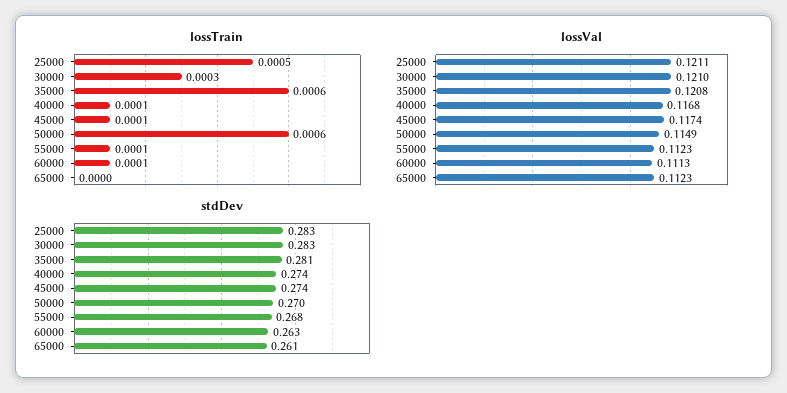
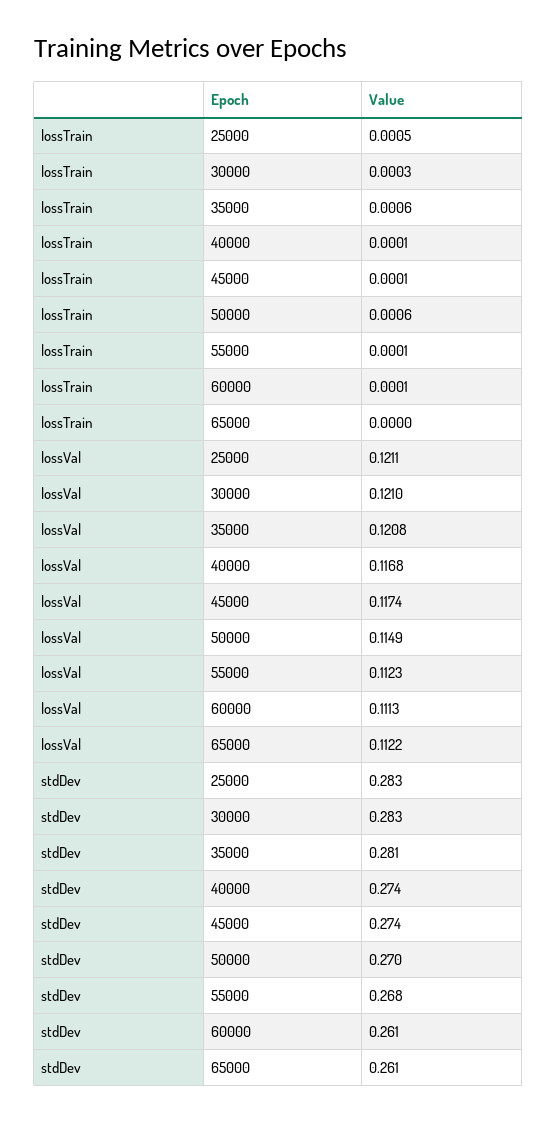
lossVal, 65000: 0.1123 -> 0.1122
stdDev, 60000: 0.263 -> 0.261

